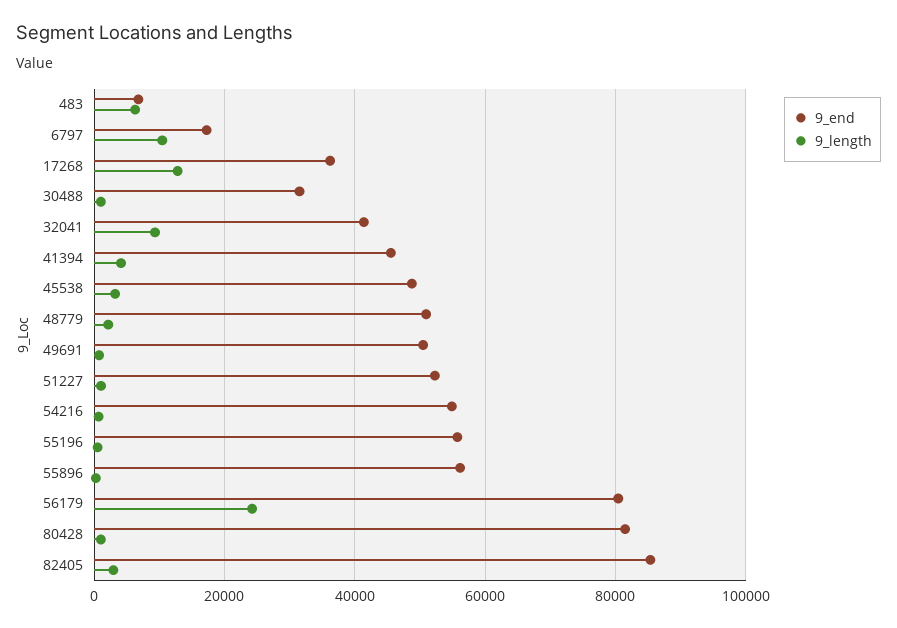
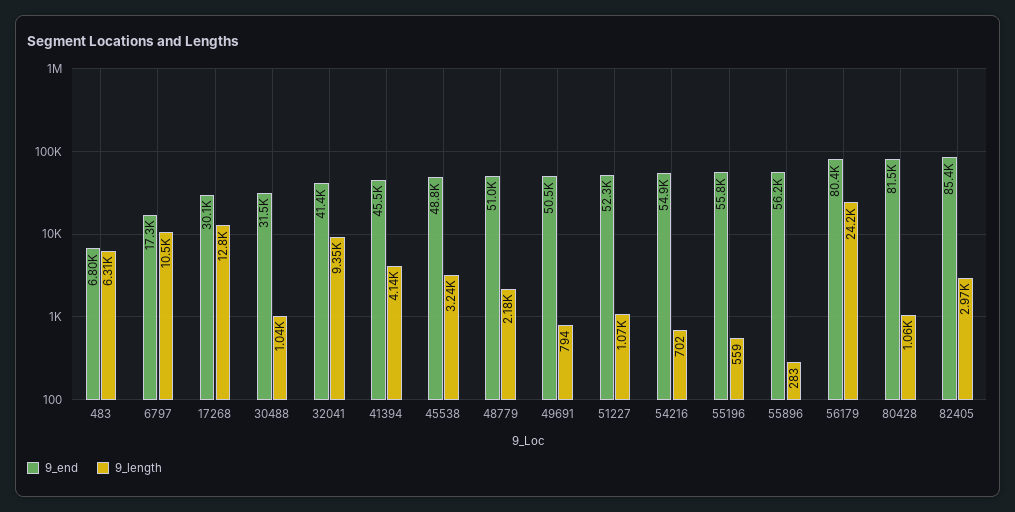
9_end, 17268: 36000 -> 30100

